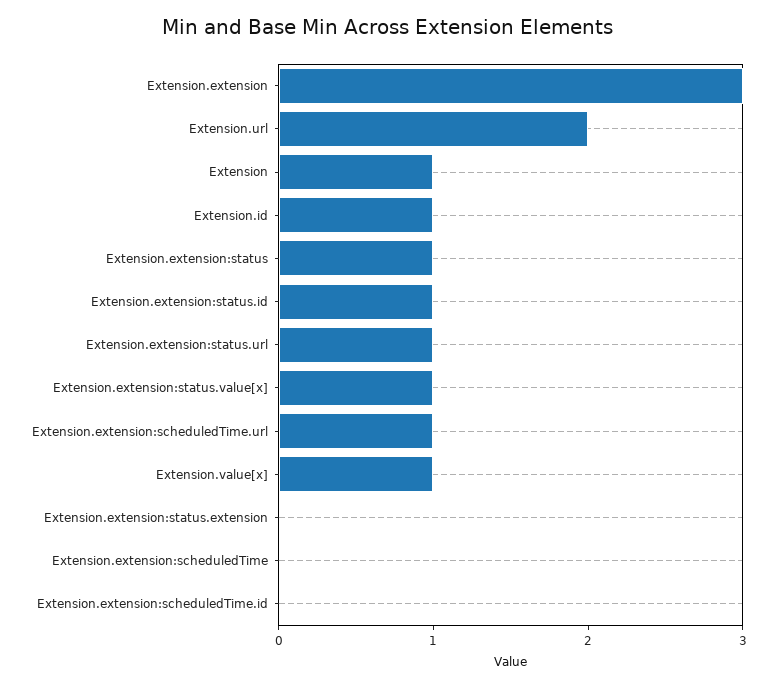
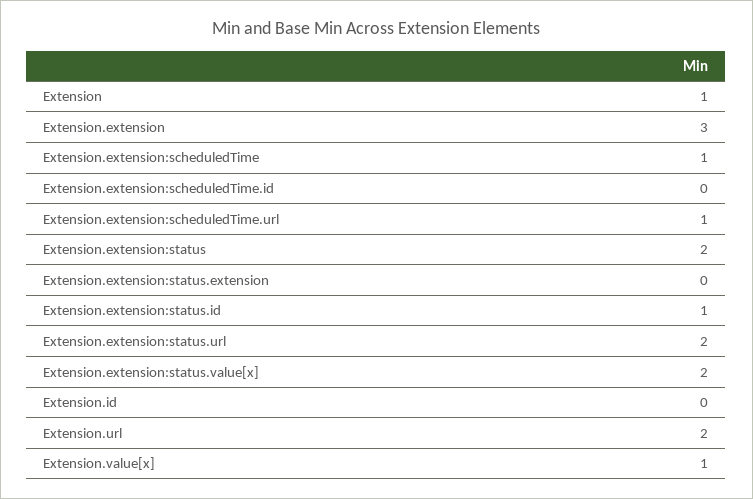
Extension.id: 1 -> 0
Extension.extension:status: 1 -> 2
Extension.extension:status.url: 1 -> 2
Extension.extension:status.value[x]: 1 -> 2
Extension.extension:scheduledTime: 0 -> 1

